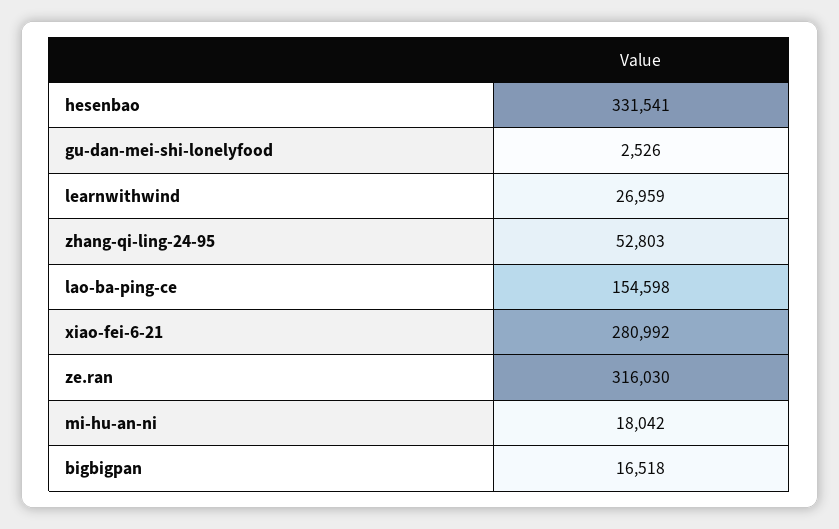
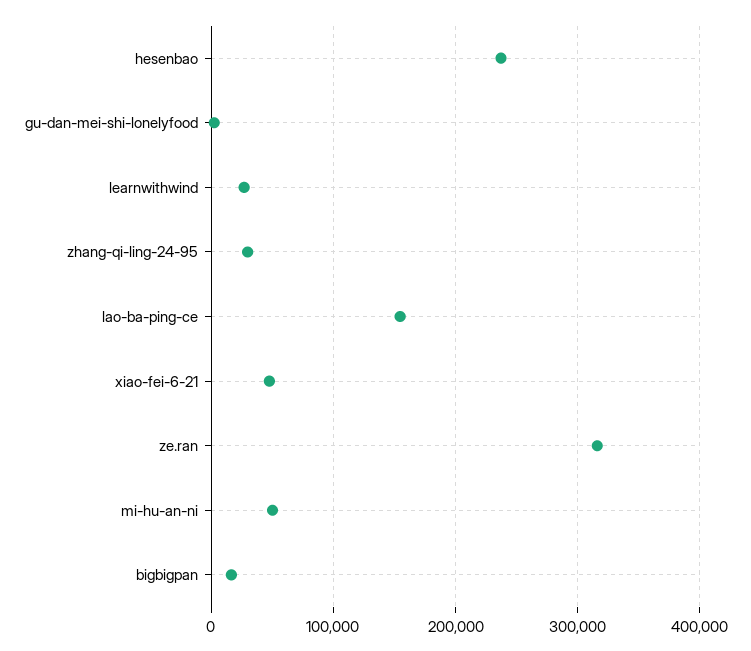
hesenbao: 331541 -> 240000
zhang-qi-ling-24-95: 52803 -> 30000
xiao-fei-6-21: 280992 -> 50000
mi-hu-an-ni: 18042 -> 50000

